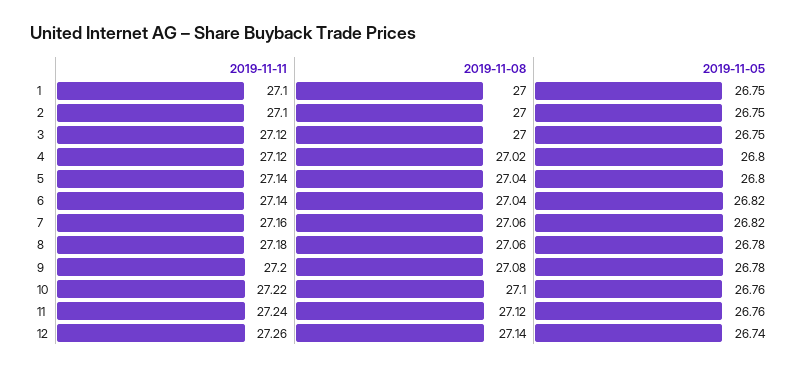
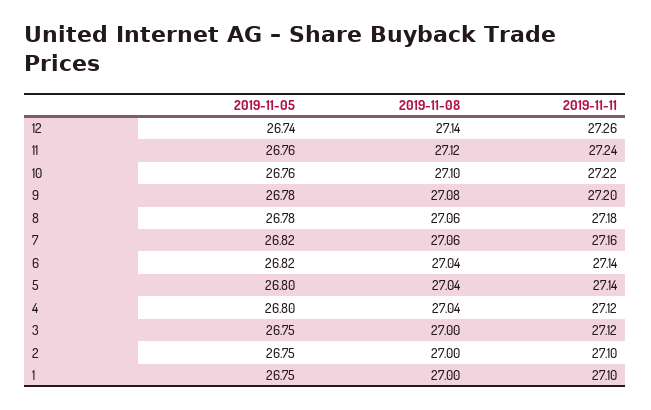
2019-11-08, 4: 27.02 -> 27.04

